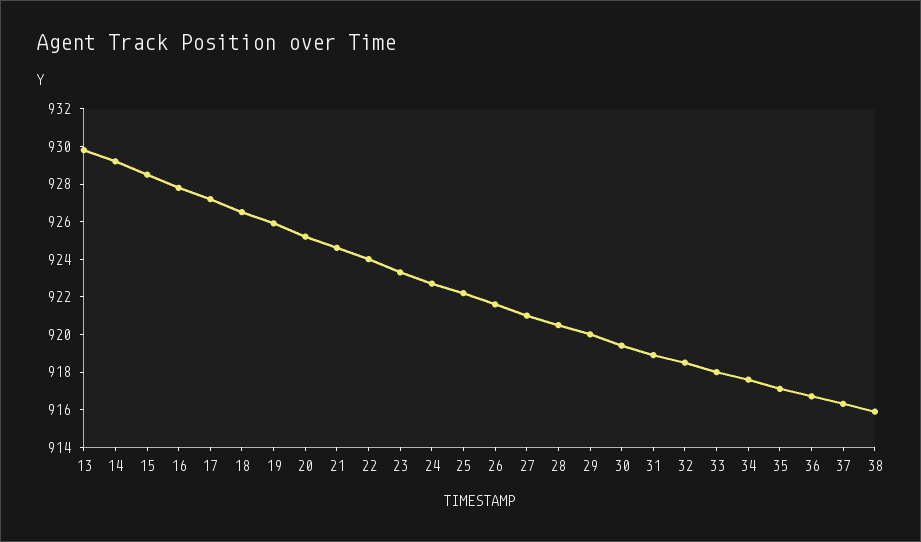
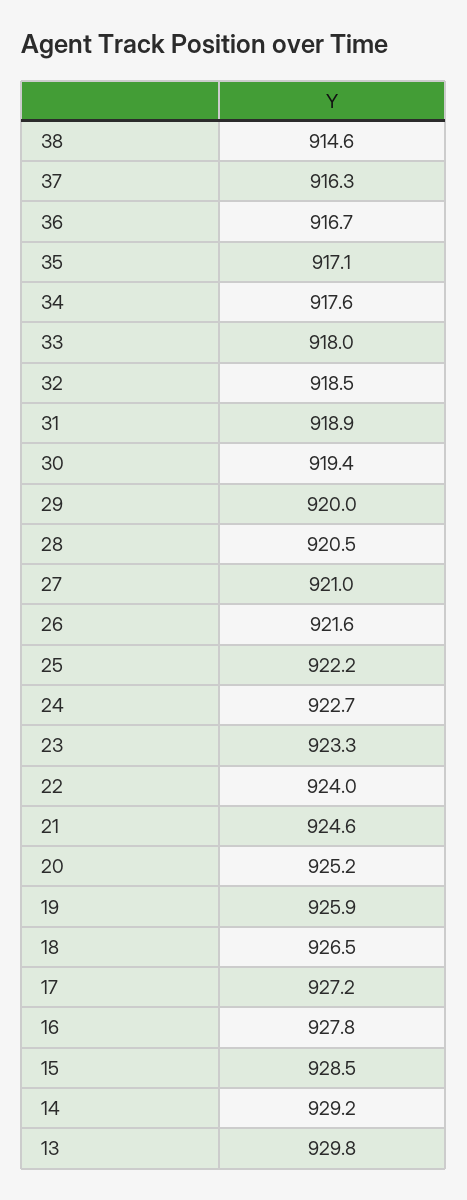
38: 916 -> 914.6

